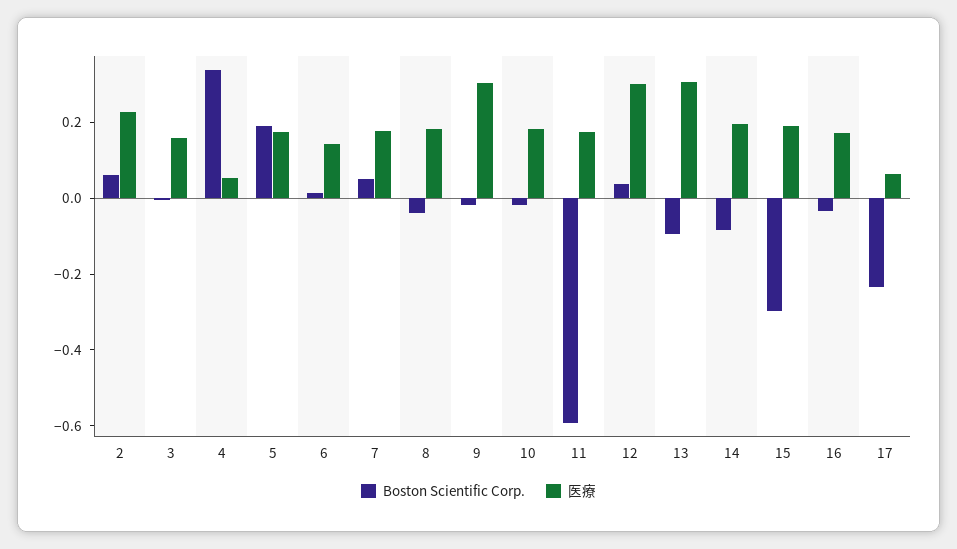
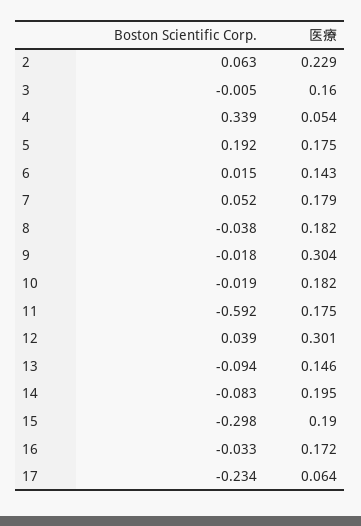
医療, 13: 0.3 -> 0.146

